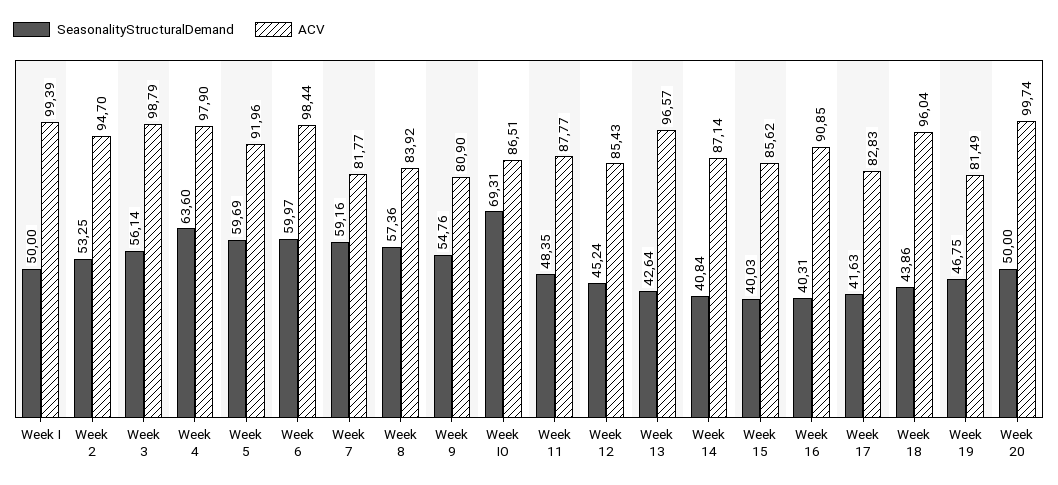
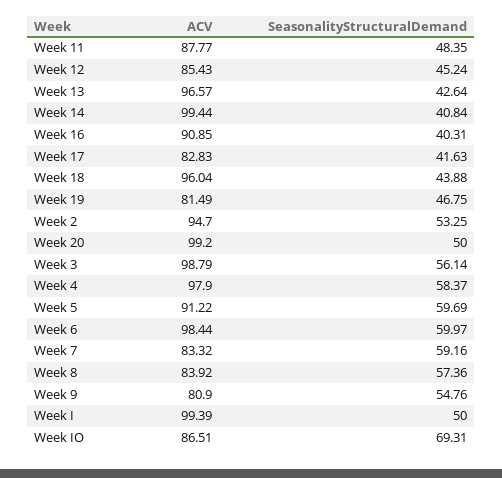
SeasonalityStructuralDemand, Week 4: 63.6 -> 58.37
ACV, Week 5: 91.96 -> 91.22
ACV, Week 7: 81.77 -> 83.32
ACV, Week 14: 87.14 -> 99.44
SeasonalityStructuralDemand, Week 15: 40.03 -> none
ACV, Week 15: 85.62 -> none
SeasonalityStructuralDemand, Week 18: 43.86 -> 43.88
ACV, Week 20: 99.74 -> 99.2

